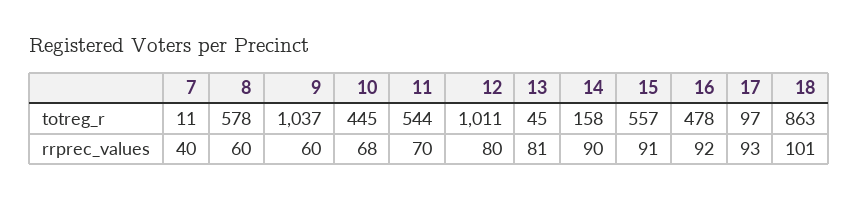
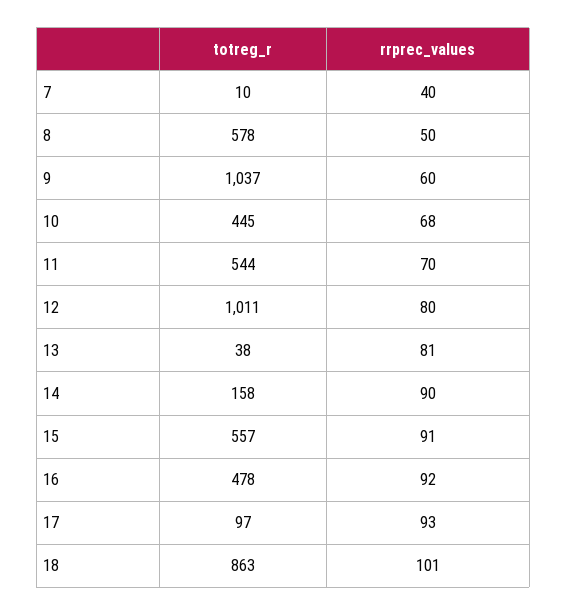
7, totreg_r: 11 -> 10
13, totreg_r: 45 -> 38
8, rrprec_values: 60 -> 50

